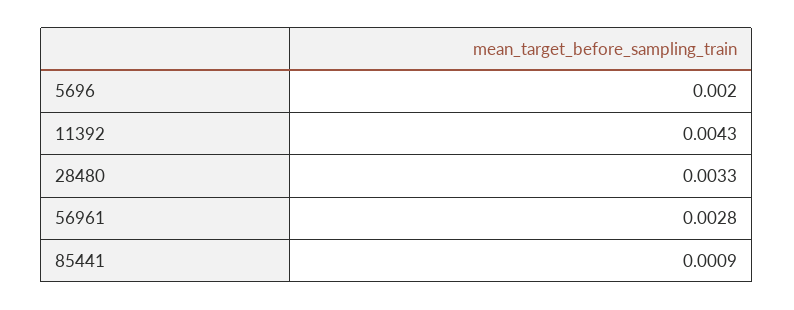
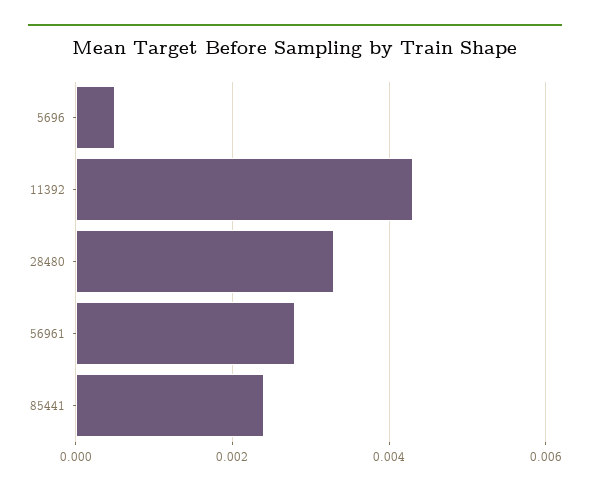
5696: 0.002 -> 0.0005
85441: 0.0009 -> 0.0025

